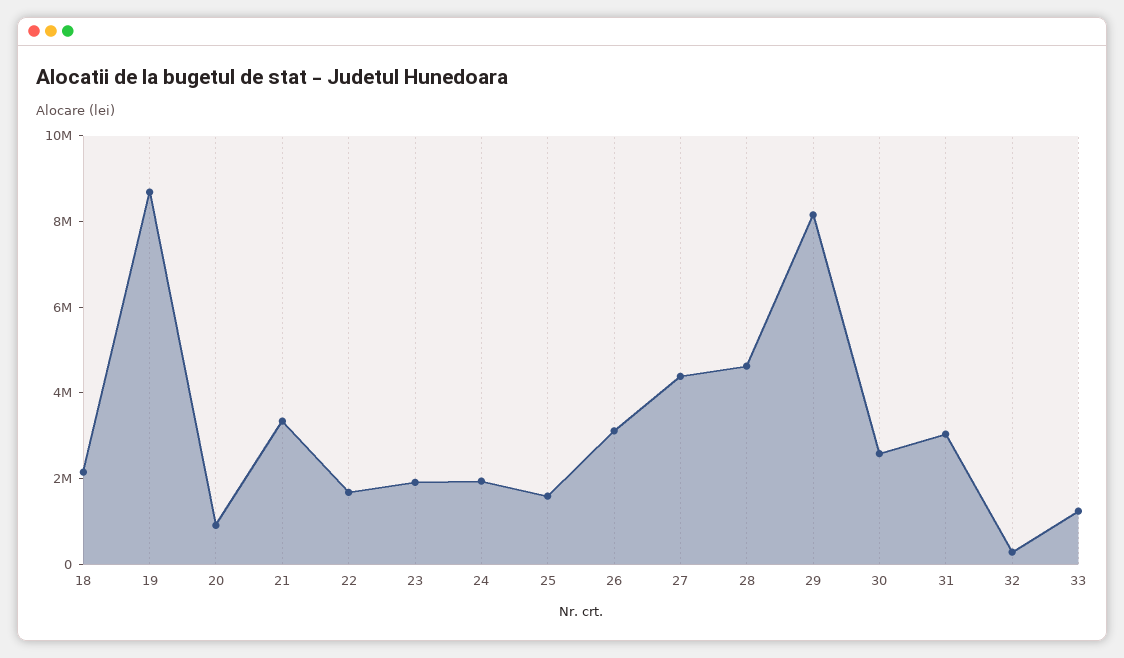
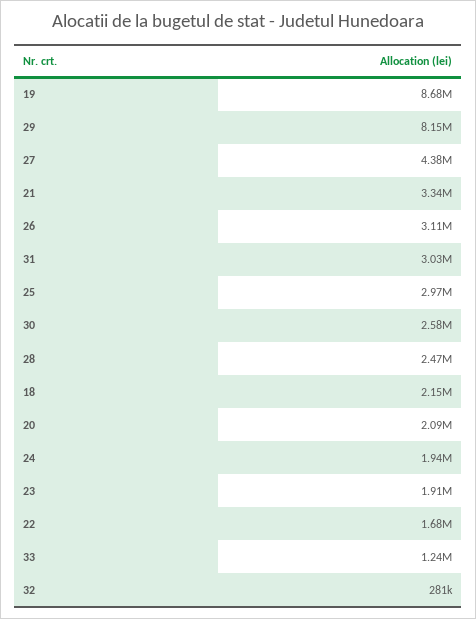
20: 1000000 -> 2090000
25: 1500000 -> 2970000
28: 4500000 -> 2470000

